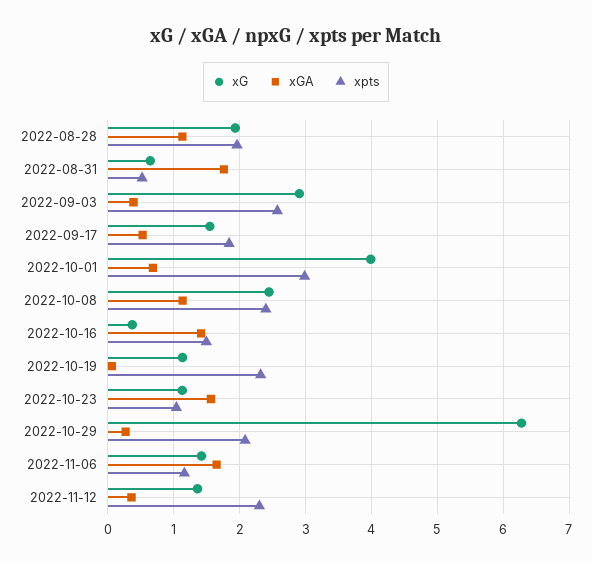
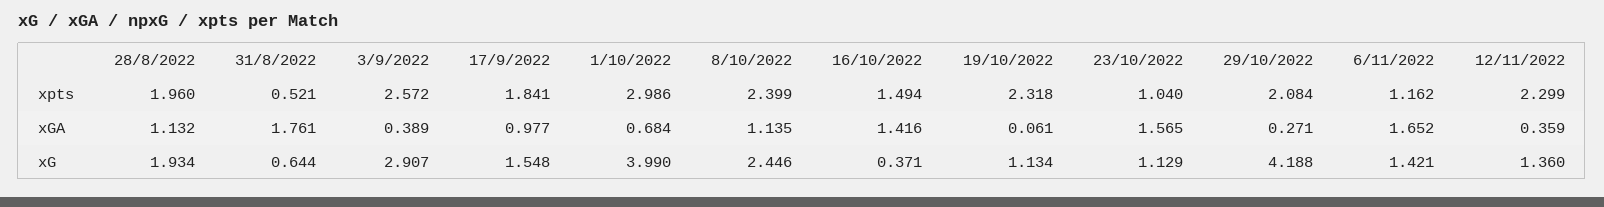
xGA, 2022-09-17: 0.5 -> 0.977
xG, 2022-10-29: 6.3 -> 4.188

